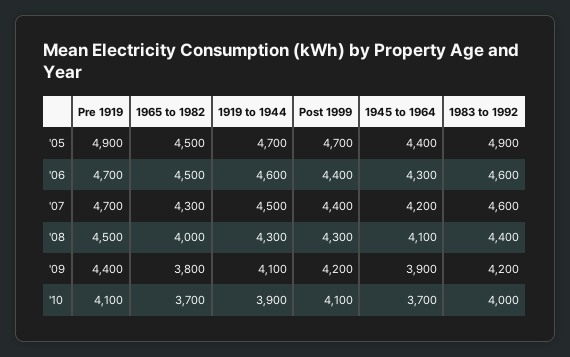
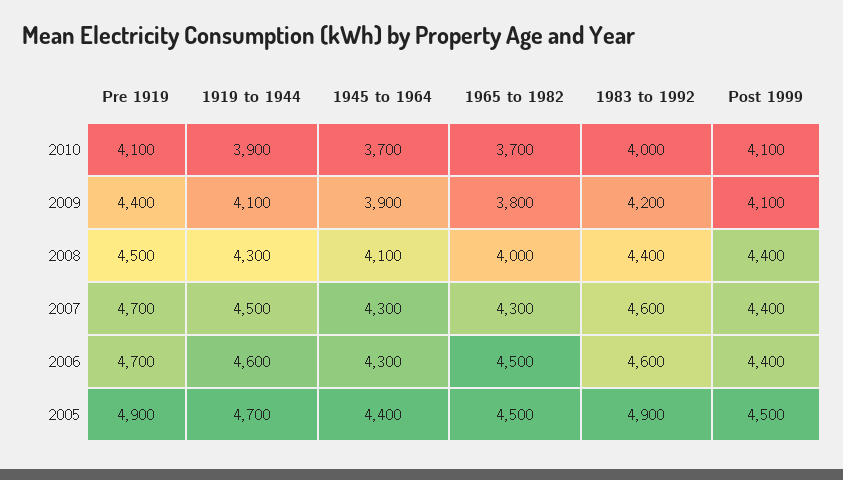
Post 1999, '05: 4700 -> 4500
1945 to 1964, '07: 4200 -> 4300
Post 1999, '08: 4300 -> 4400
Post 1999, '09: 4200 -> 4100

